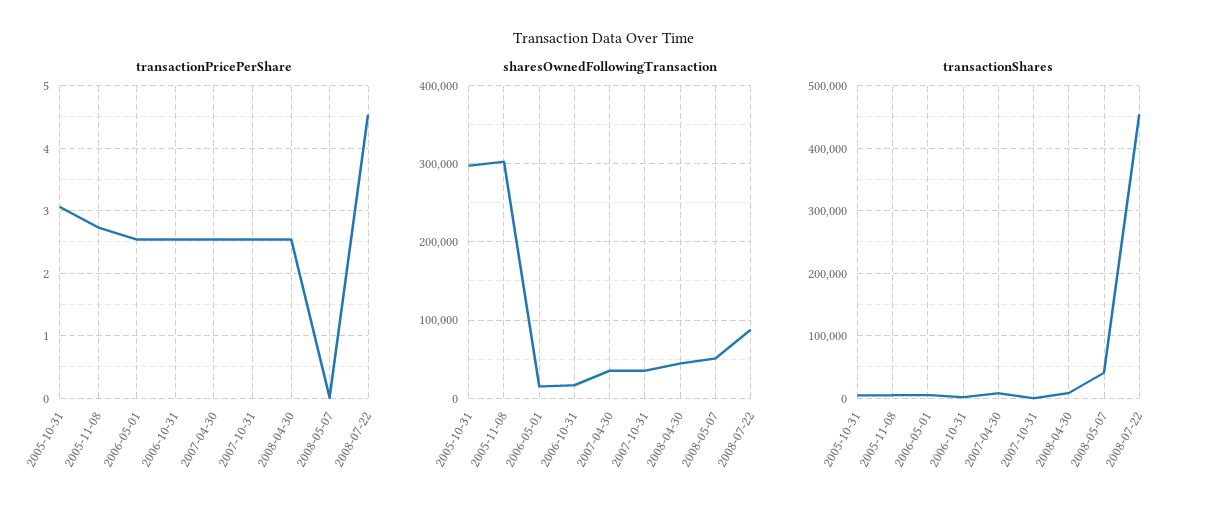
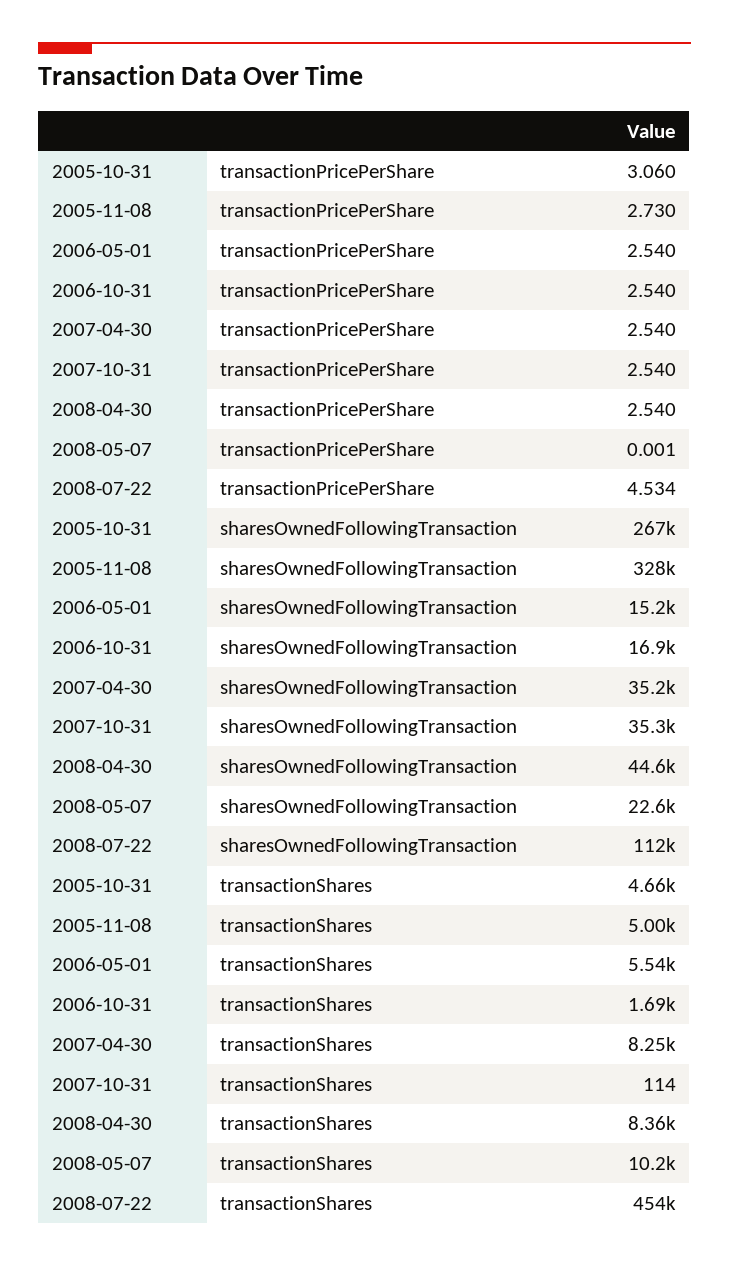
sharesOwnedFollowingTransaction, 2005-10-31: 300000 -> 267000
sharesOwnedFollowingTransaction, 2005-11-08: 300000 -> 328000
sharesOwnedFollowingTransaction, 2008-05-07: 50000 -> 22600
sharesOwnedFollowingTransaction, 2008-07-22: 90000 -> 112000
transactionShares, 2008-05-07: 40000 -> 10200

